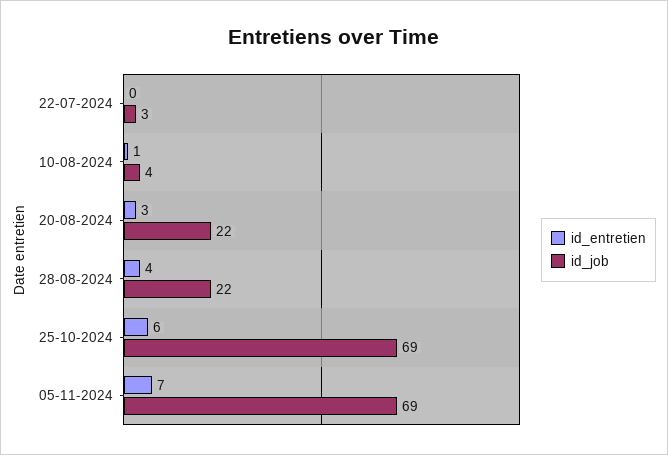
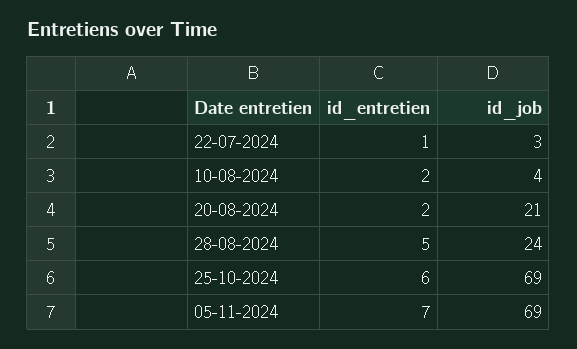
id_entretien, 22-07-2024: 0 -> 1
id_entretien, 10-08-2024: 1 -> 2
id_entretien, 20-08-2024: 3 -> 2
id_job, 20-08-2024: 22 -> 21
id_entretien, 28-08-2024: 4 -> 5
id_job, 28-08-2024: 22 -> 24

